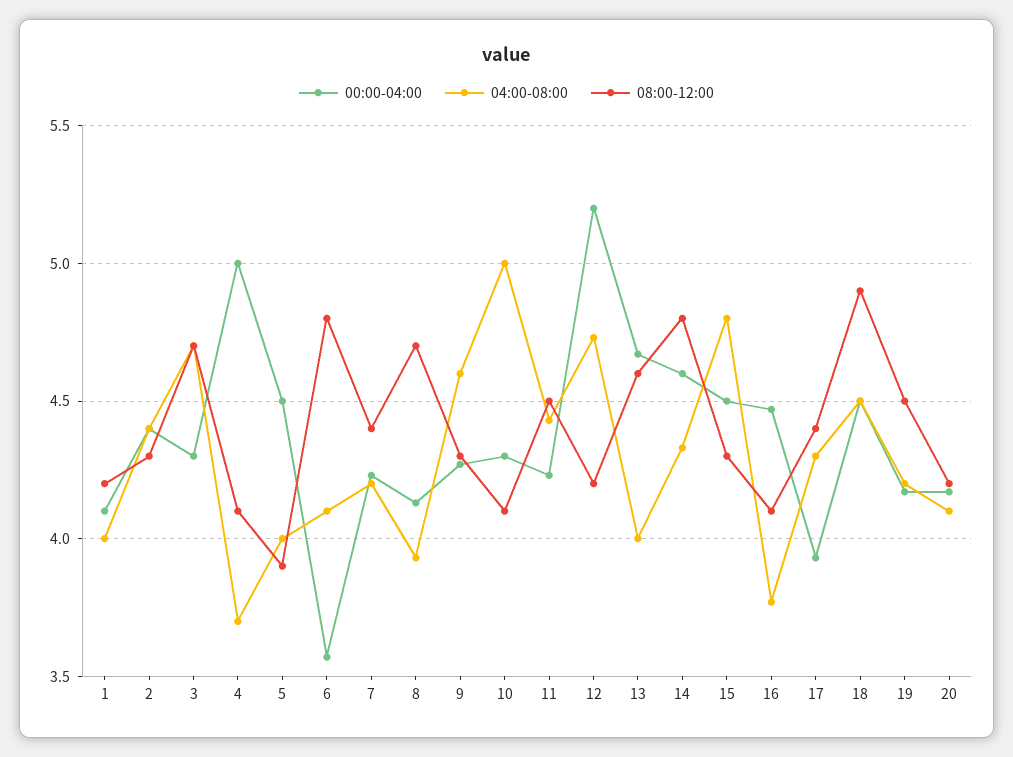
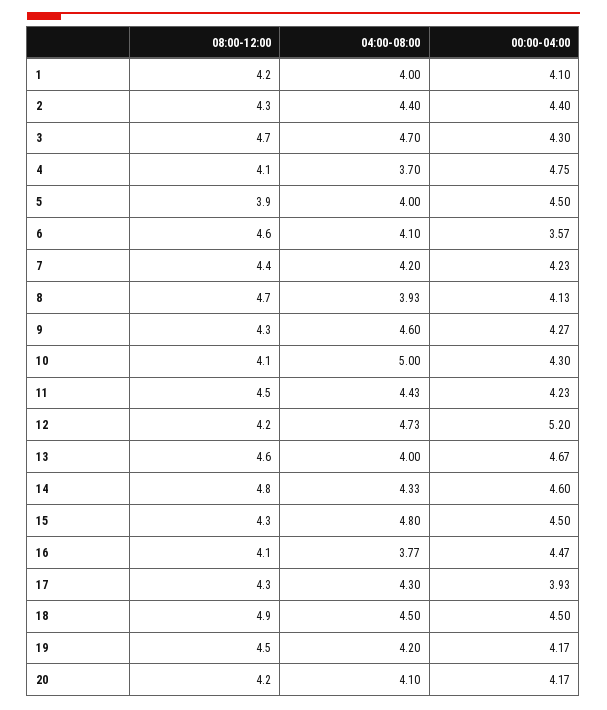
00:00-04:00, 4: 5 -> 4.75
08:00-12:00, 6: 4.8 -> 4.6
08:00-12:00, 17: 4.4 -> 4.3

